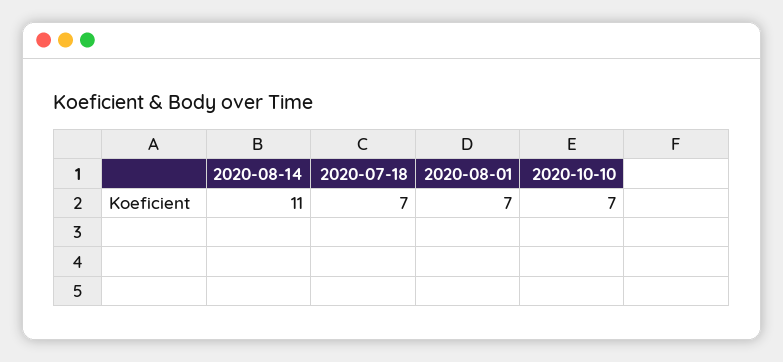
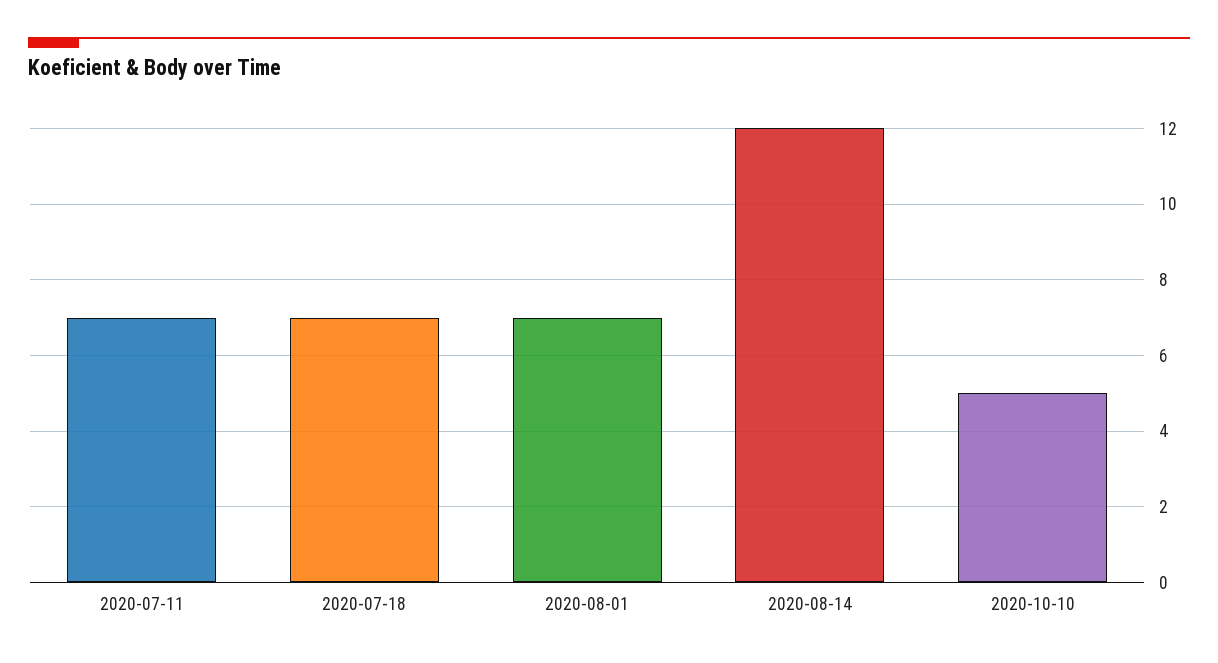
2020-08-14: 11 -> 12
2020-10-10: 7 -> 5
2020-07-11: none -> 7

